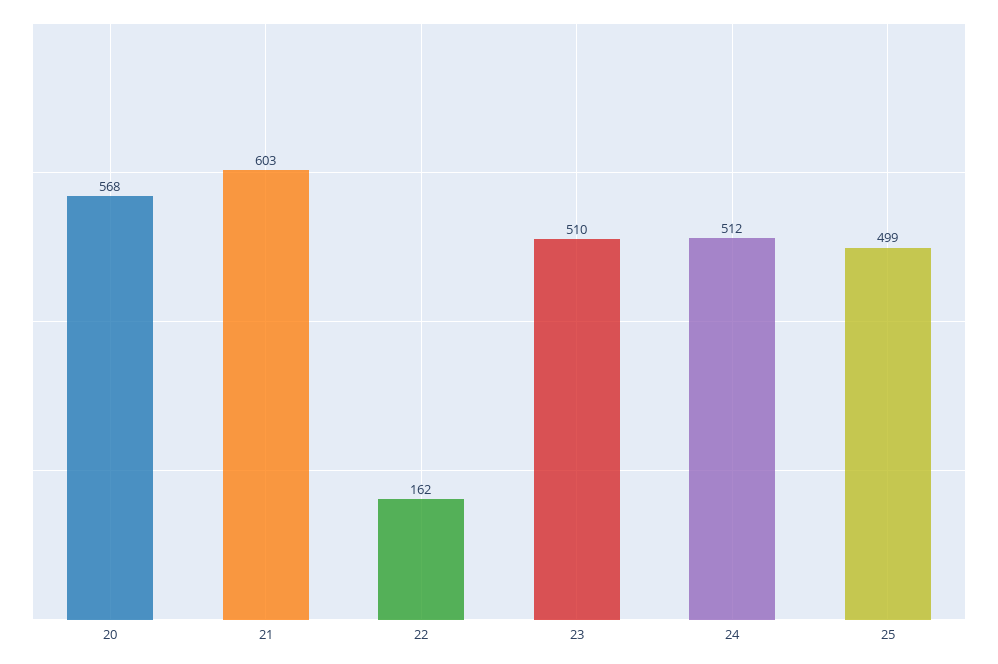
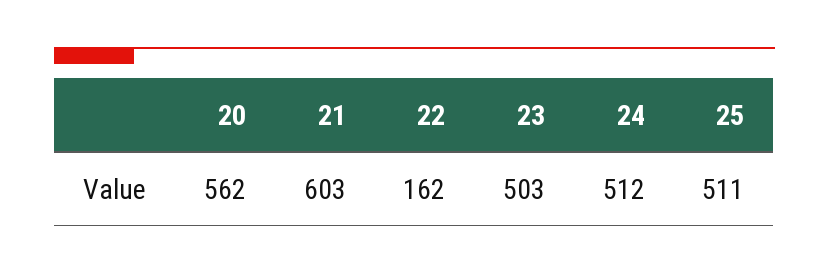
20: 568 -> 562
23: 510 -> 503
25: 499 -> 511

